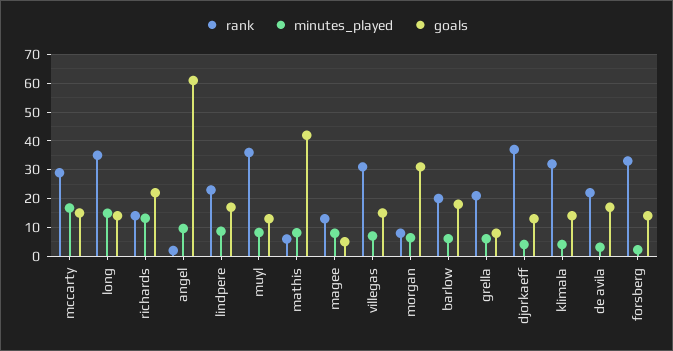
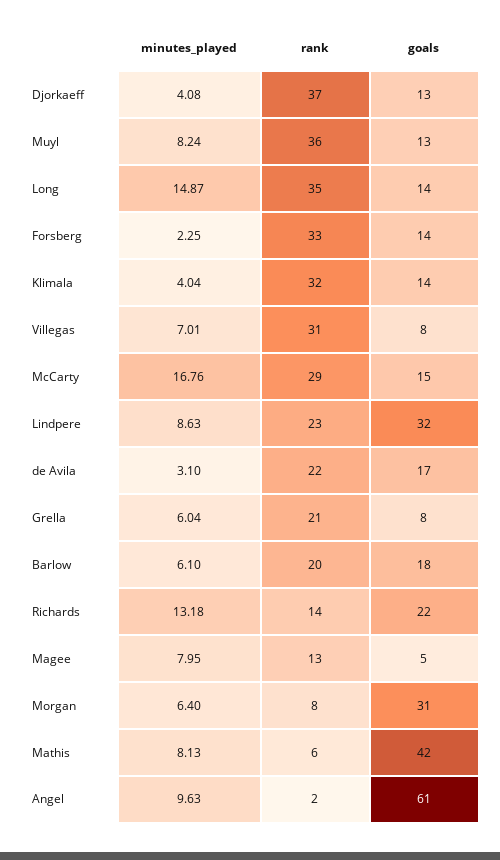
goals, lindpere: 17.5 -> 32
goals, villegas: 15 -> 8

